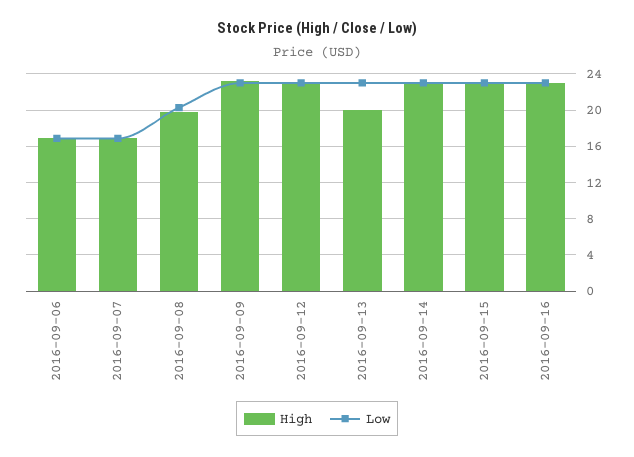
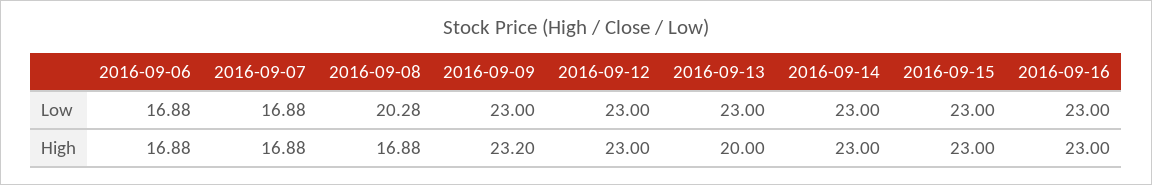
High, 2016-09-08: 20 -> 16.88

